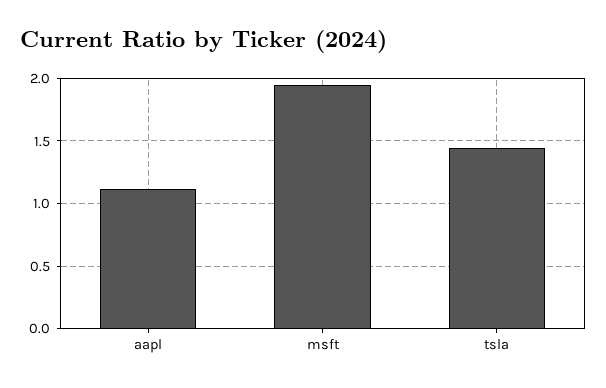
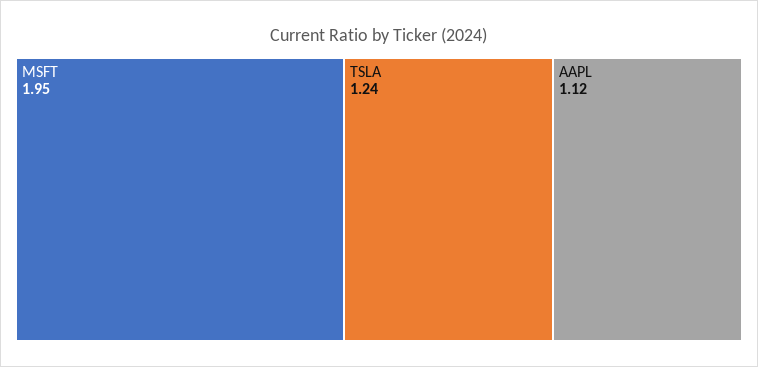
tsla: 1.45 -> 1.24

